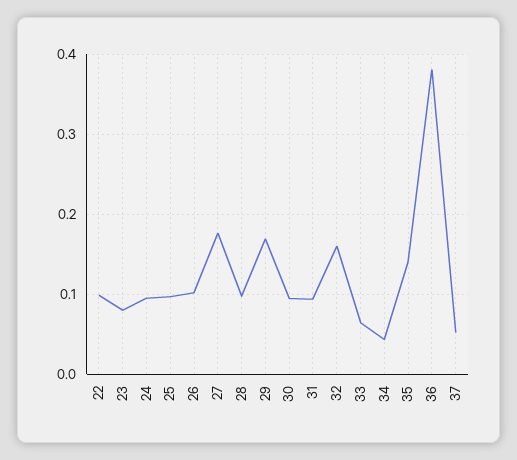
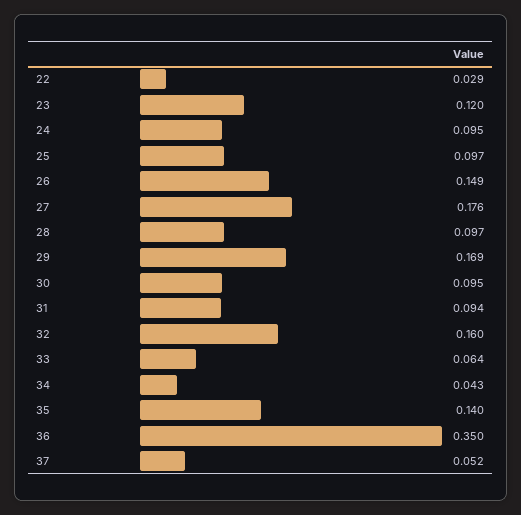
22: 0.1 -> 0.029
23: 0.08 -> 0.12
26: 0.1 -> 0.149
36: 0.38 -> 0.35

